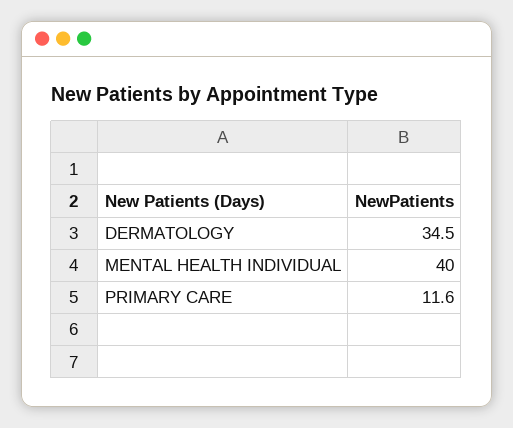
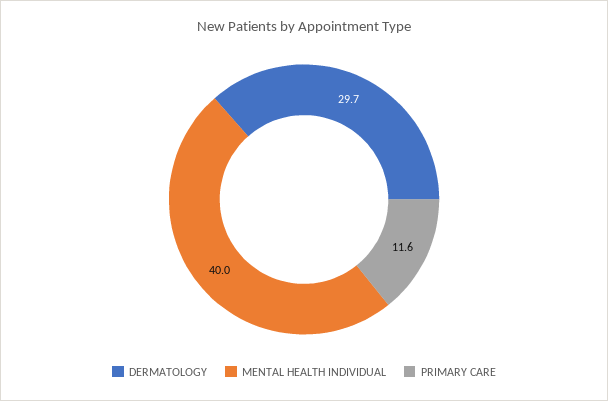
DERMATOLOGY: 34.5 -> 29.7

